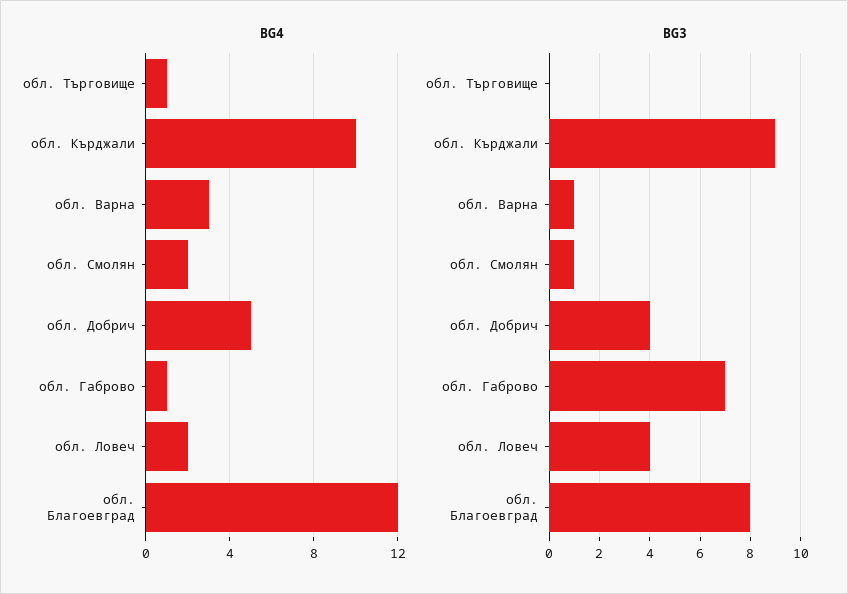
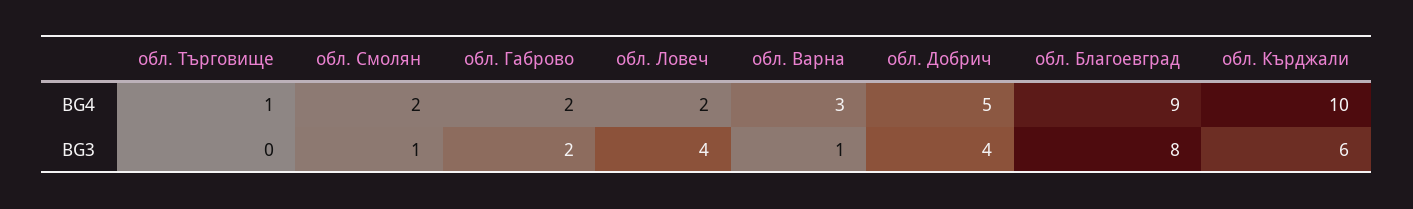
BG4, обл. Габрово: 1 -> 2
BG4, обл. Благоевград: 12 -> 9
BG3, обл. Кърджали: 9 -> 6
BG3, обл. Габрово: 7 -> 2

